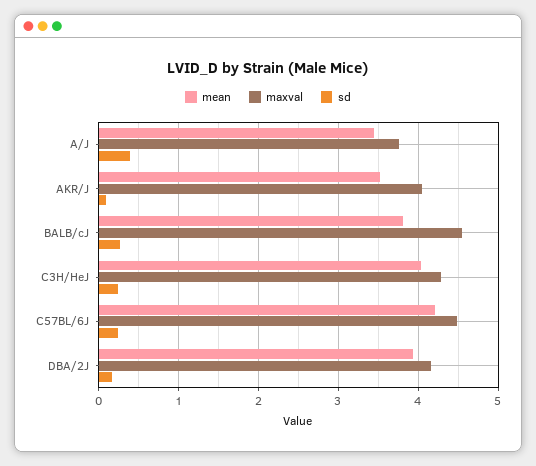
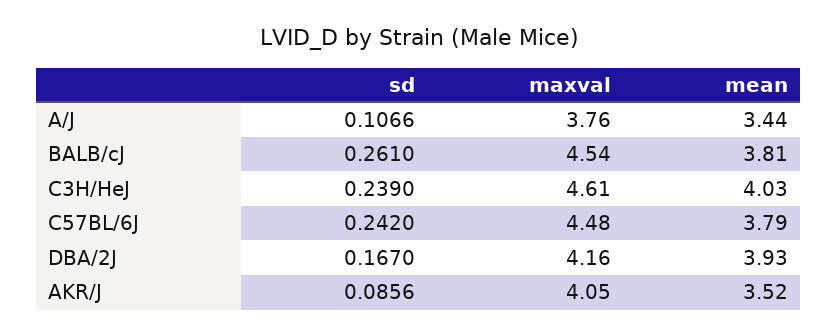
sd, A/J: 0.4 -> 0.1066
maxval, C3H/HeJ: 4.3 -> 4.61
mean, C57BL/6J: 4.2 -> 3.79

